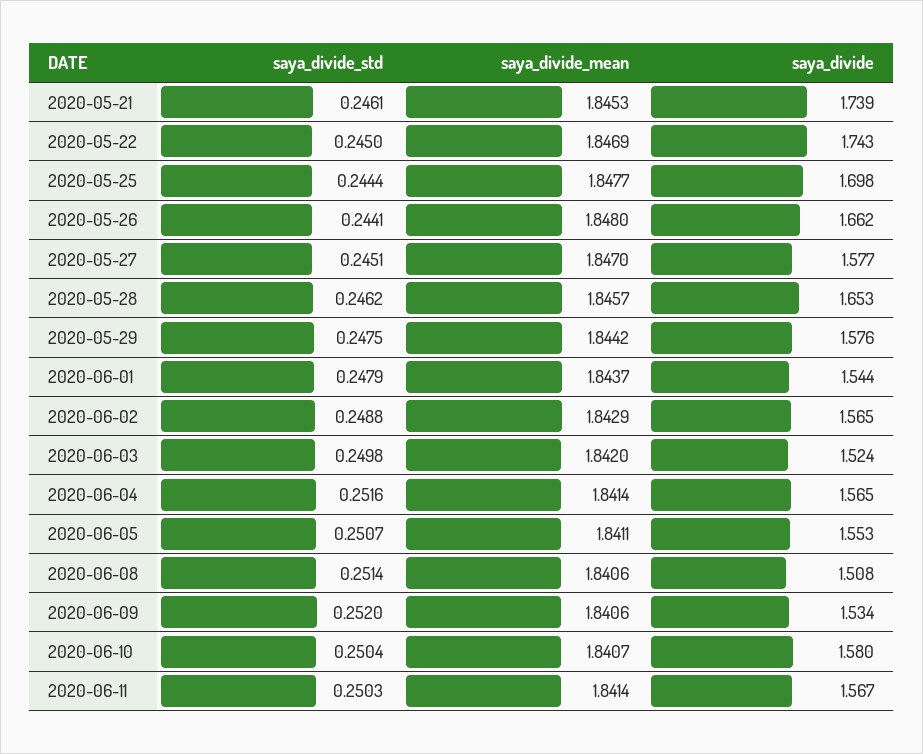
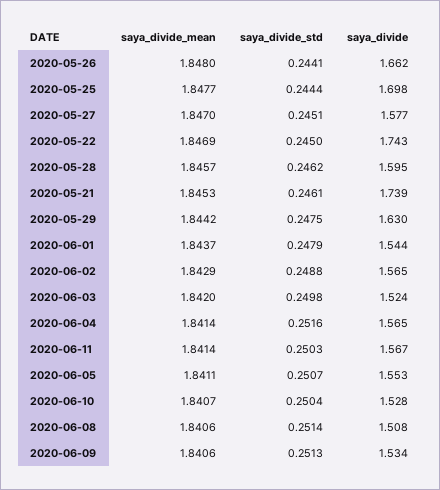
saya_divide, 2020-05-28: 1.653 -> 1.595
saya_divide, 2020-05-29: 1.576 -> 1.63
saya_divide_std, 2020-06-09: 0.252 -> 0.2513
saya_divide, 2020-06-10: 1.58 -> 1.528

